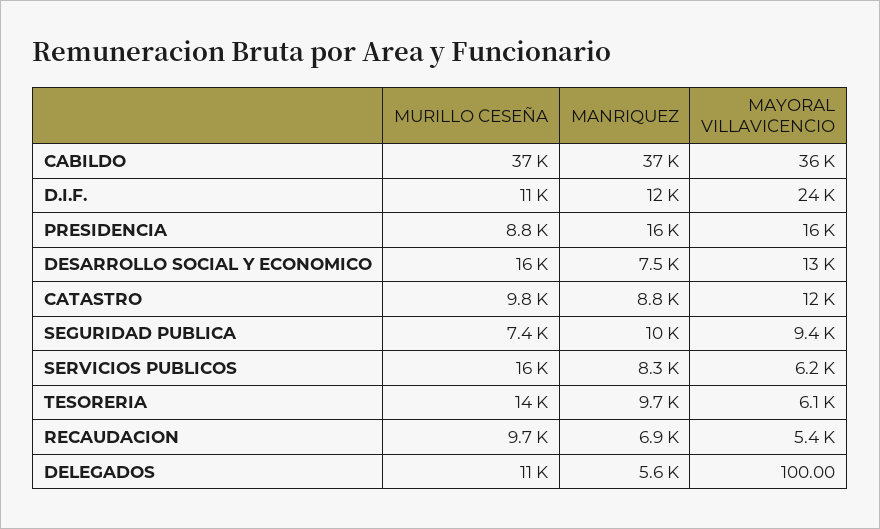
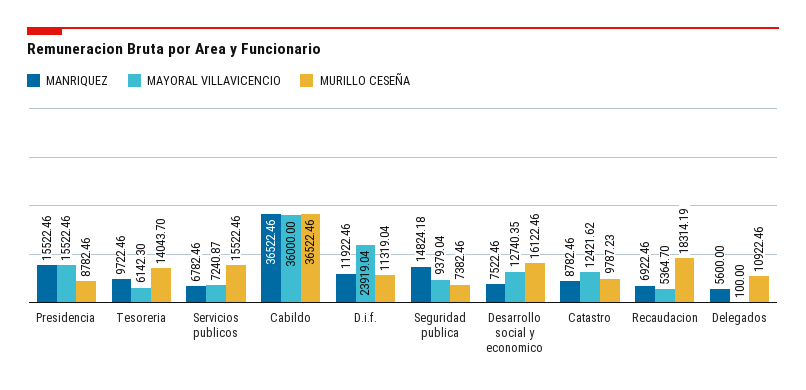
MANRIQUEZ, SEGURIDAD PUBLICA: 10000 -> 14824.18
MANRIQUEZ, SERVICIOS PUBLICOS: 8300 -> 6782.46
MAYORAL VILLAVICENCIO, SERVICIOS PUBLICOS: 6200 -> 7240.87
MURILLO CESEÑA, RECAUDACION: 9700 -> 18314.19

